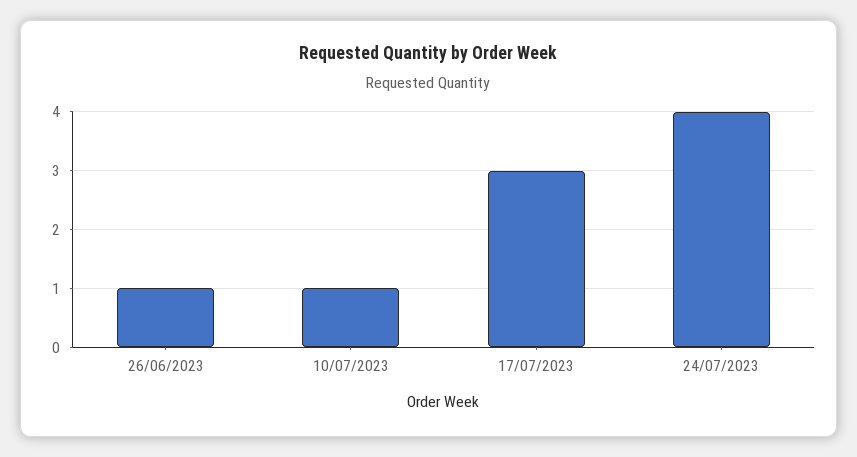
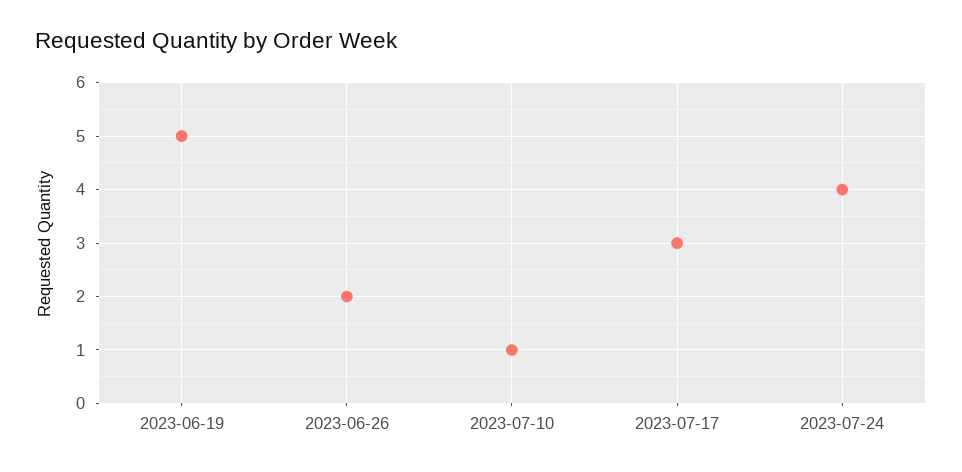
26/06/2023: 1 -> 2
2023-06-19: none -> 5

